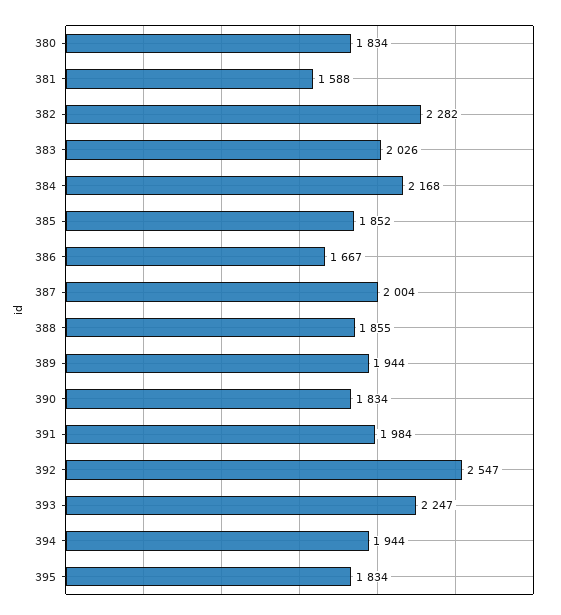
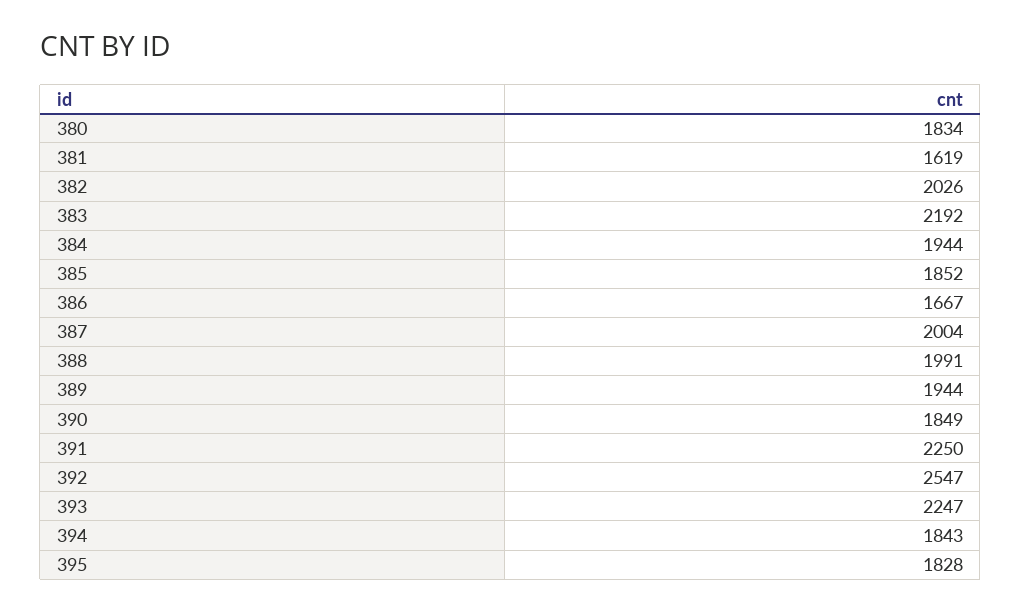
381: 1588 -> 1619
382: 2282 -> 2026
383: 2026 -> 2192
384: 2168 -> 1944
388: 1855 -> 1991
390: 1834 -> 1849
391: 1984 -> 2250
394: 1944 -> 1843
395: 1834 -> 1828

